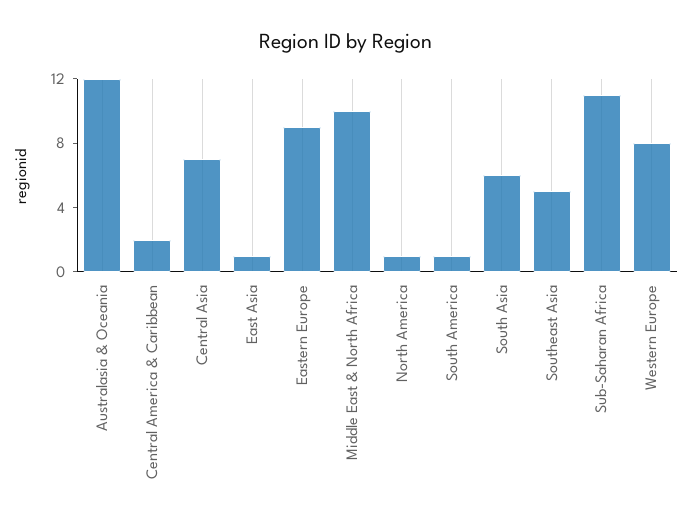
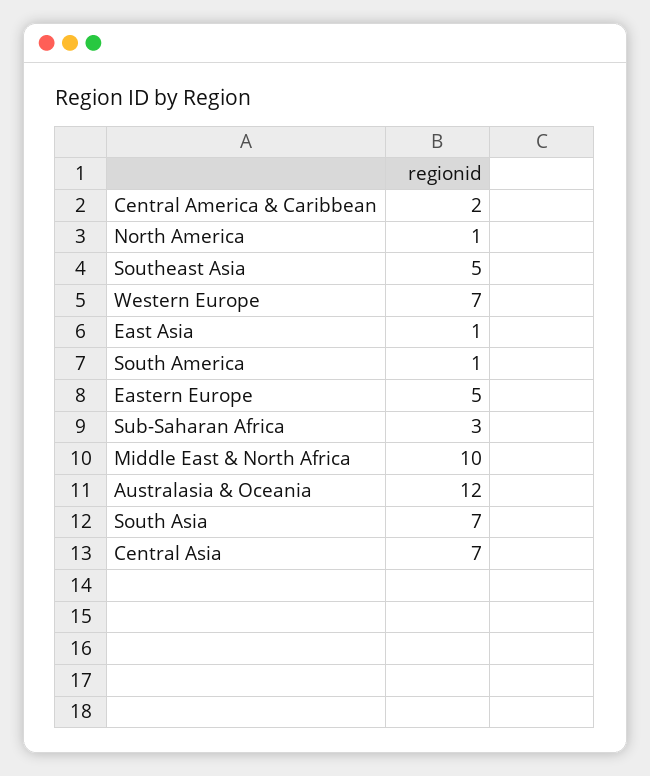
Eastern Europe: 9 -> 5
South Asia: 6 -> 7
Sub-Saharan Africa: 11 -> 3
Western Europe: 8 -> 7

